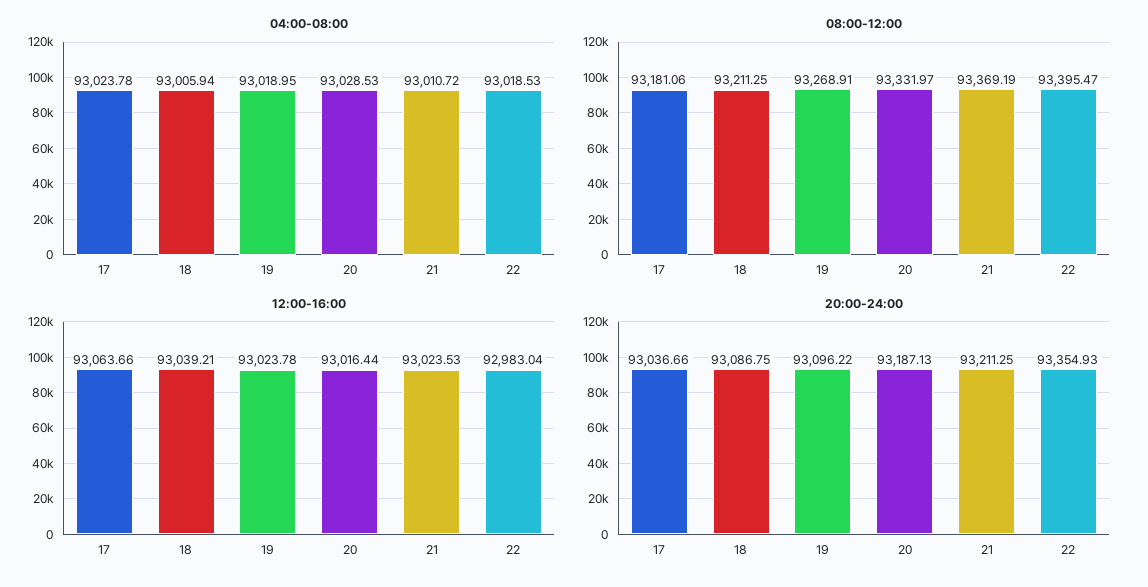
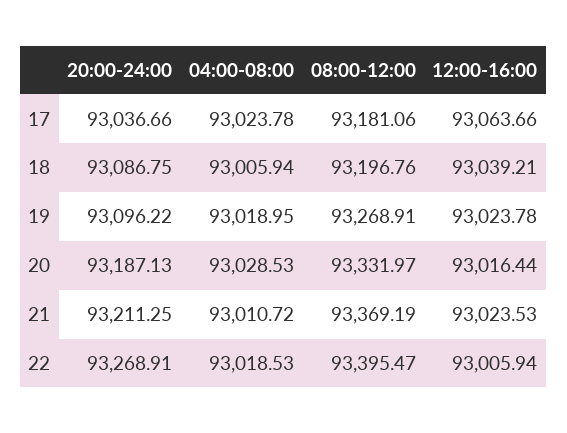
08:00-12:00, 18: 93211.25 -> 93196.76
12:00-16:00, 22: 92983.04 -> 93005.94
20:00-24:00, 22: 93354.93 -> 93268.91

